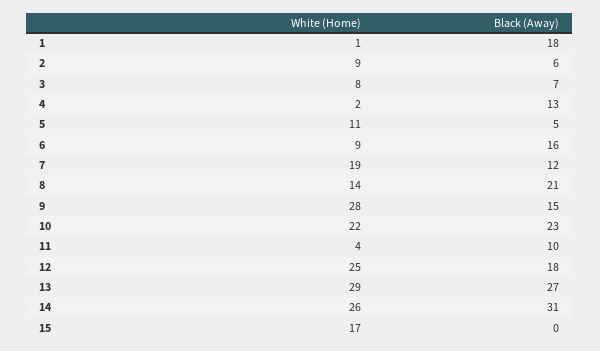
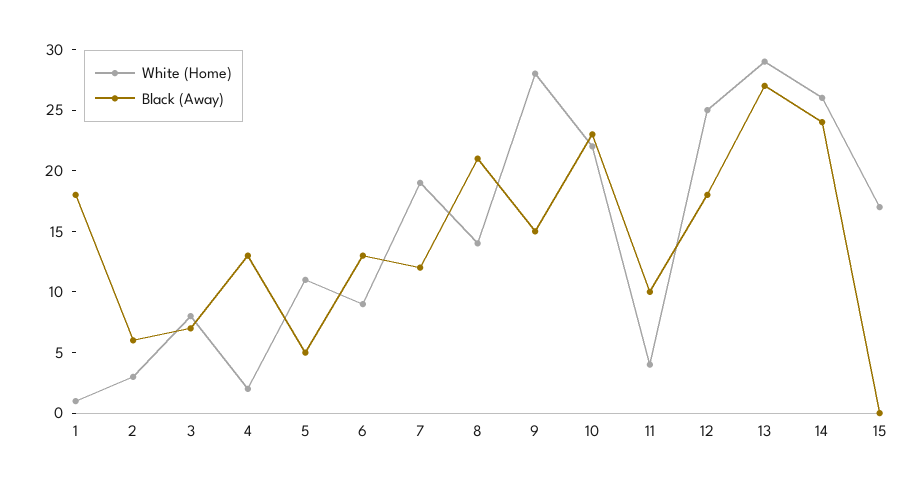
White (Home), 2: 9 -> 3
Black (Away), 6: 16 -> 13
Black (Away), 14: 31 -> 24

